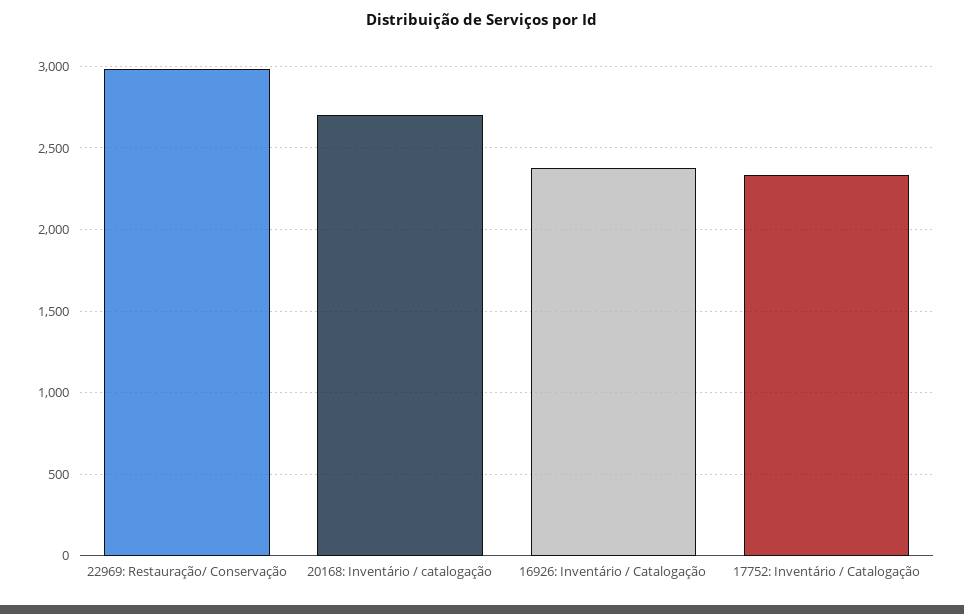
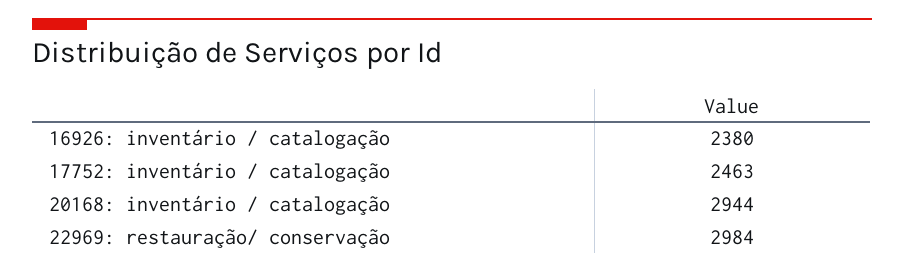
20168: Inventário / catalogação: 2700 -> 2944
17752: Inventário / Catalogação: 2350 -> 2463

